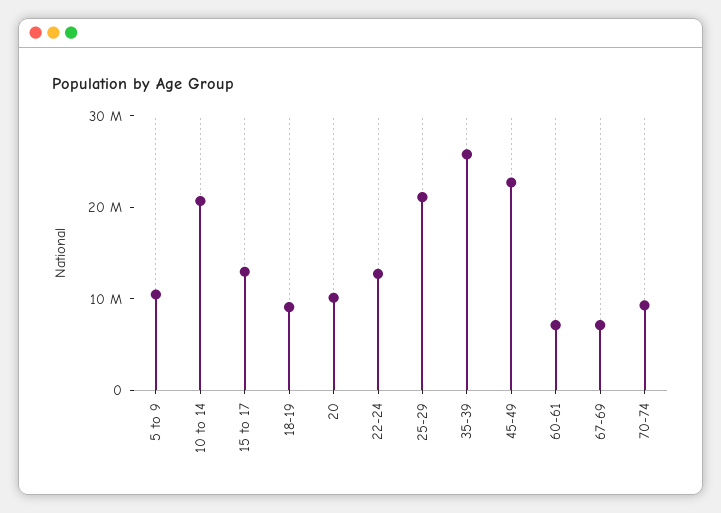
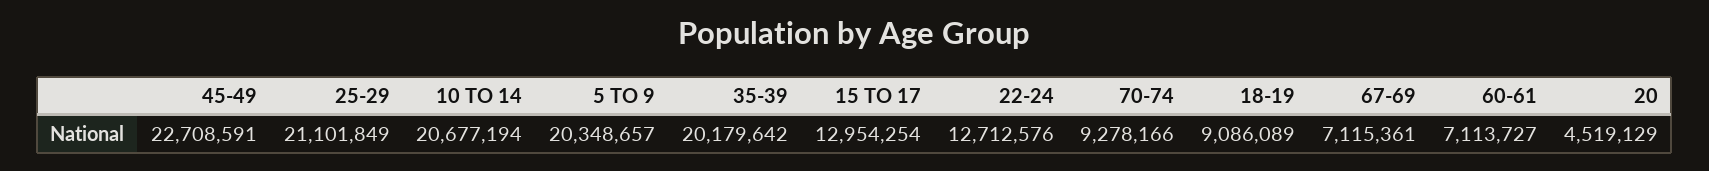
5 to 9: 10000000 -> 20348657
20: 10000000 -> 4519129
35-39: 26000000 -> 20179642

